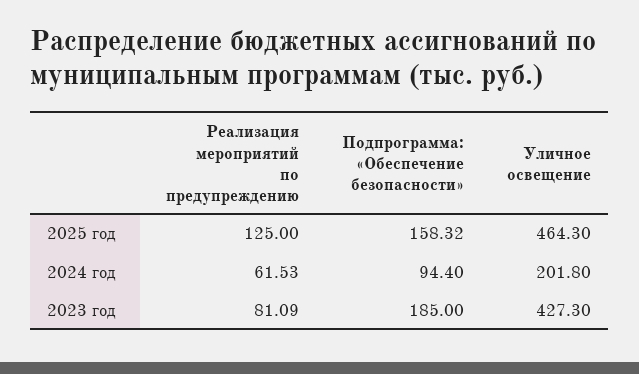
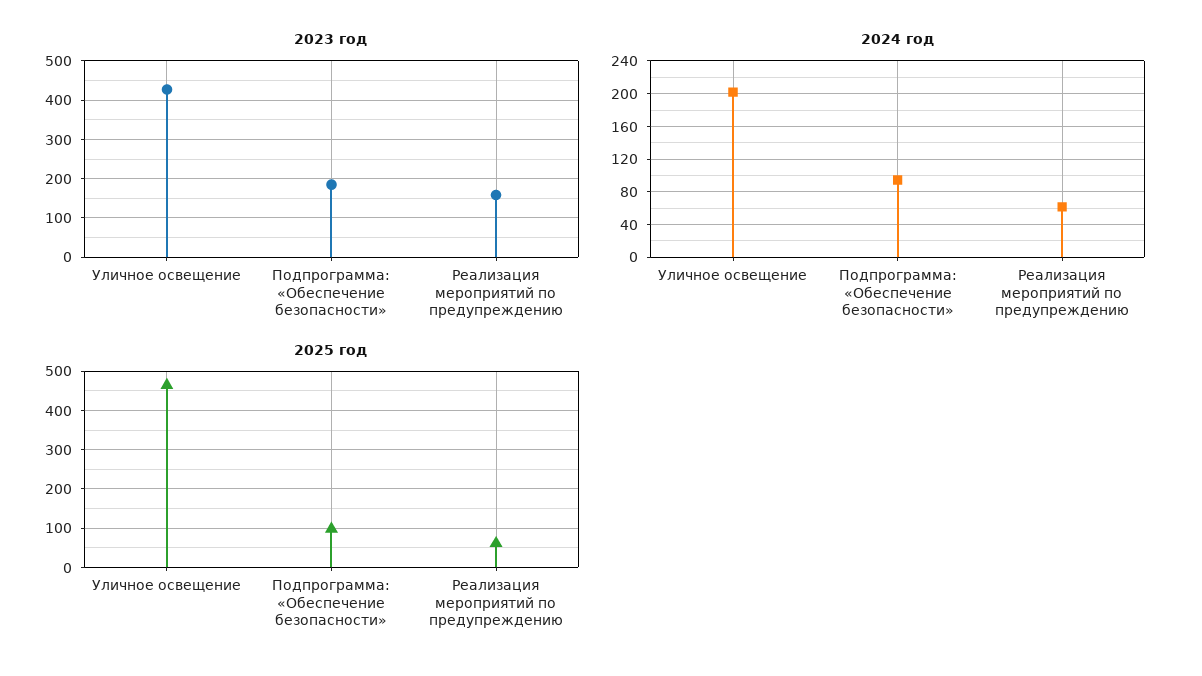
2025 год, Реализация мероприятий по предупреждению: 125 -> 60
2025 год, Подпрограмма: «Обеспечение безопасности»: 158.32 -> 100
2023 год, Реализация мероприятий по предупреждению: 81.09 -> 160

